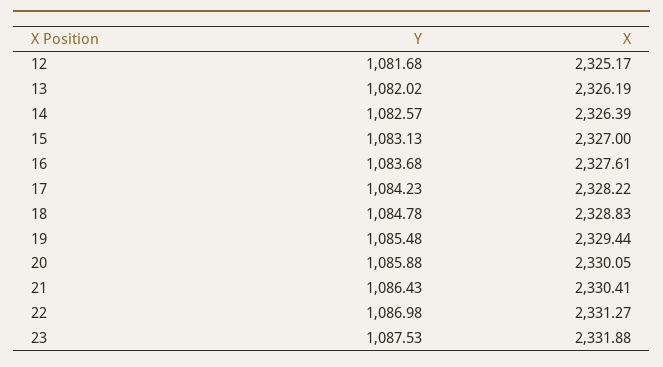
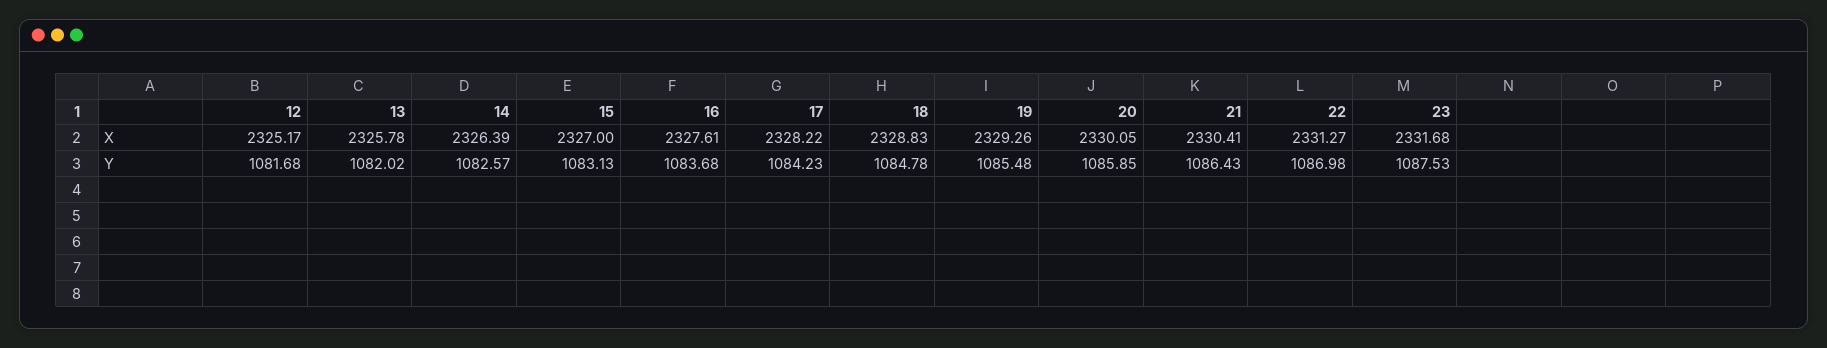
X, 13: 2326.19 -> 2325.78
X, 19: 2329.44 -> 2329.26
Y, 20: 1085.88 -> 1085.85
X, 23: 2331.88 -> 2331.68

